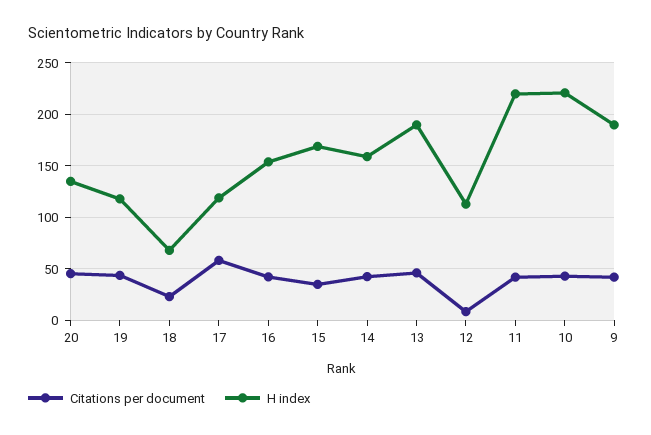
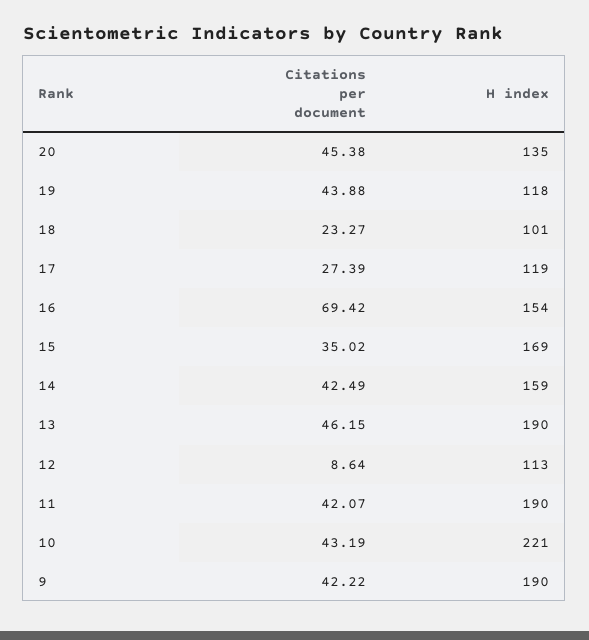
H index, 18: 70 -> 101
Citations per document, 17: 60 -> 27.39
Citations per document, 16: 40 -> 69.42
H index, 11: 220 -> 190

